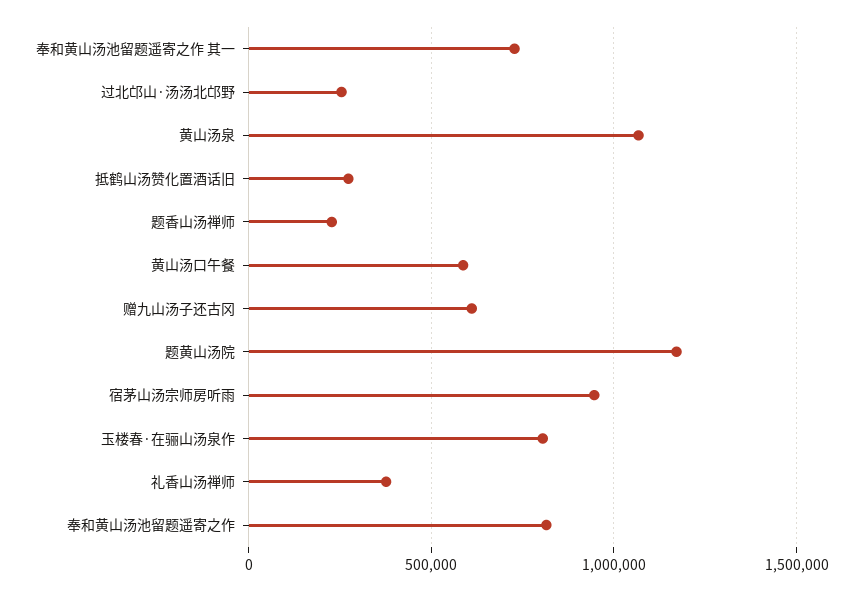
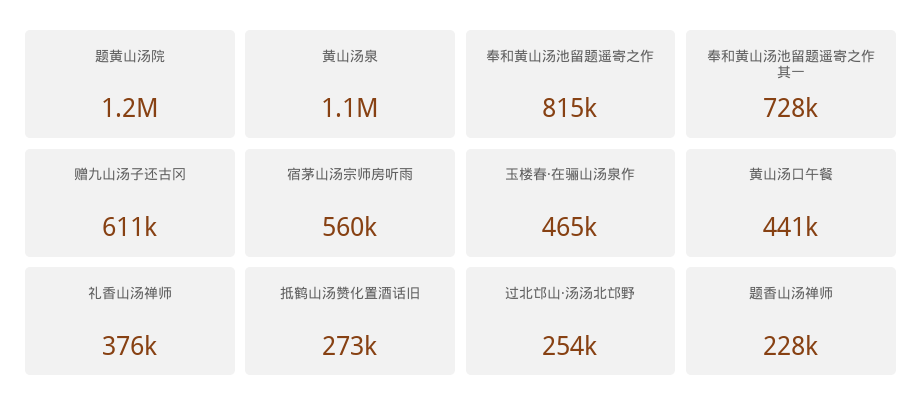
黄山汤口午餐: 600000 -> 441000
宿茅山汤宗师房听雨: 950000 -> 560000
玉楼春·在骊山汤泉作: 800000 -> 465000

